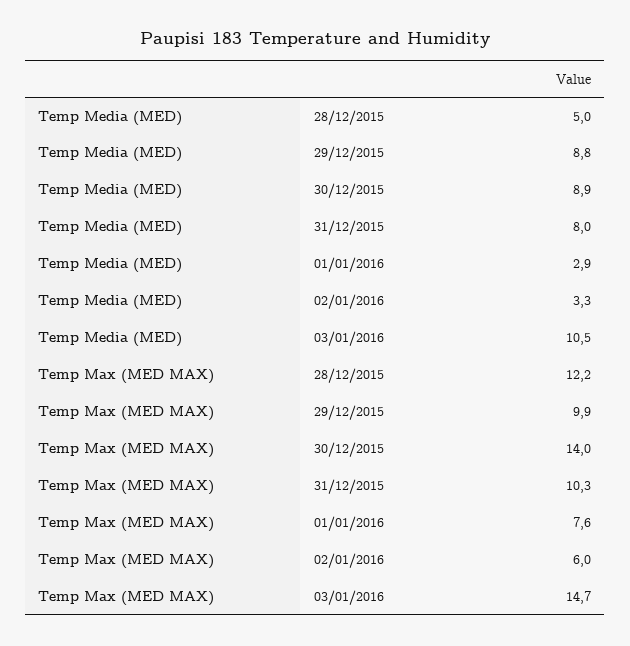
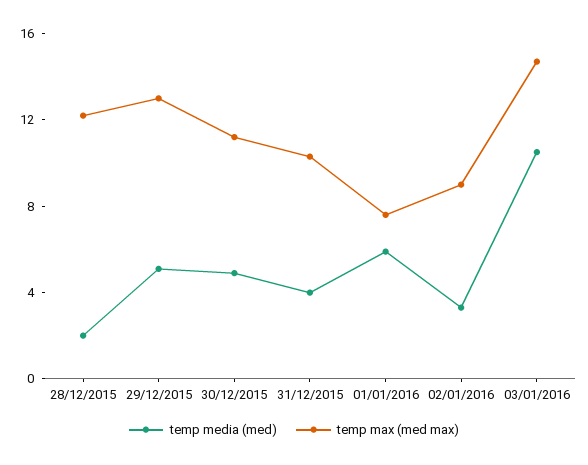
Temp Media (MED), 28/12/2015: 5 -> 2
Temp Media (MED), 29/12/2015: 8.8 -> 5
Temp Media (MED), 30/12/2015: 8.9 -> 5
Temp Media (MED), 31/12/2015: 8 -> 4
Temp Media (MED), 01/01/2016: 2.9 -> 6
Temp Max (MED MAX), 29/12/2015: 9.9 -> 13
Temp Max (MED MAX), 30/12/2015: 14 -> 11
Temp Max (MED MAX), 02/01/2016: 6 -> 9

